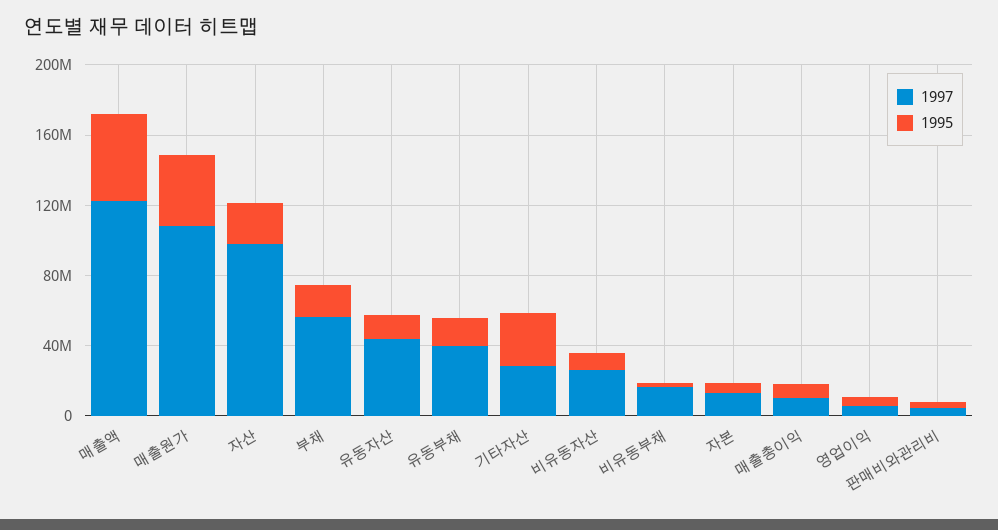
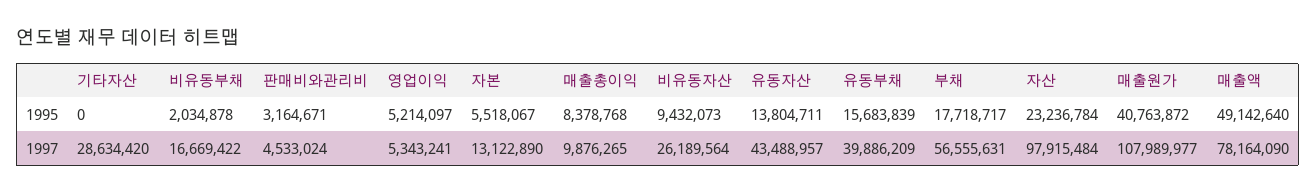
1997, 매출액: 120000000 -> 78164090
1995, 기타자산: 30000000 -> 0

